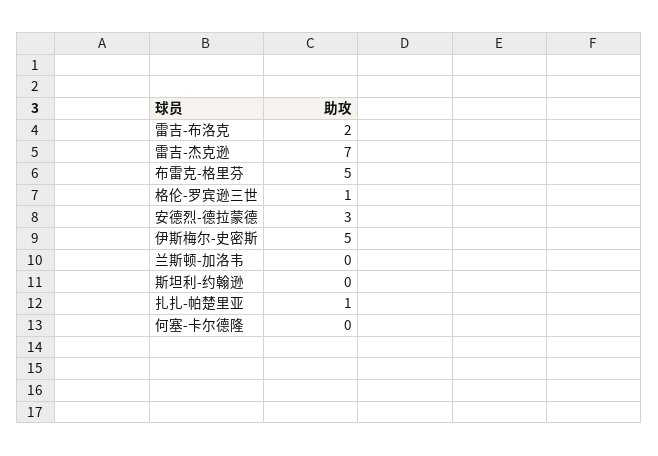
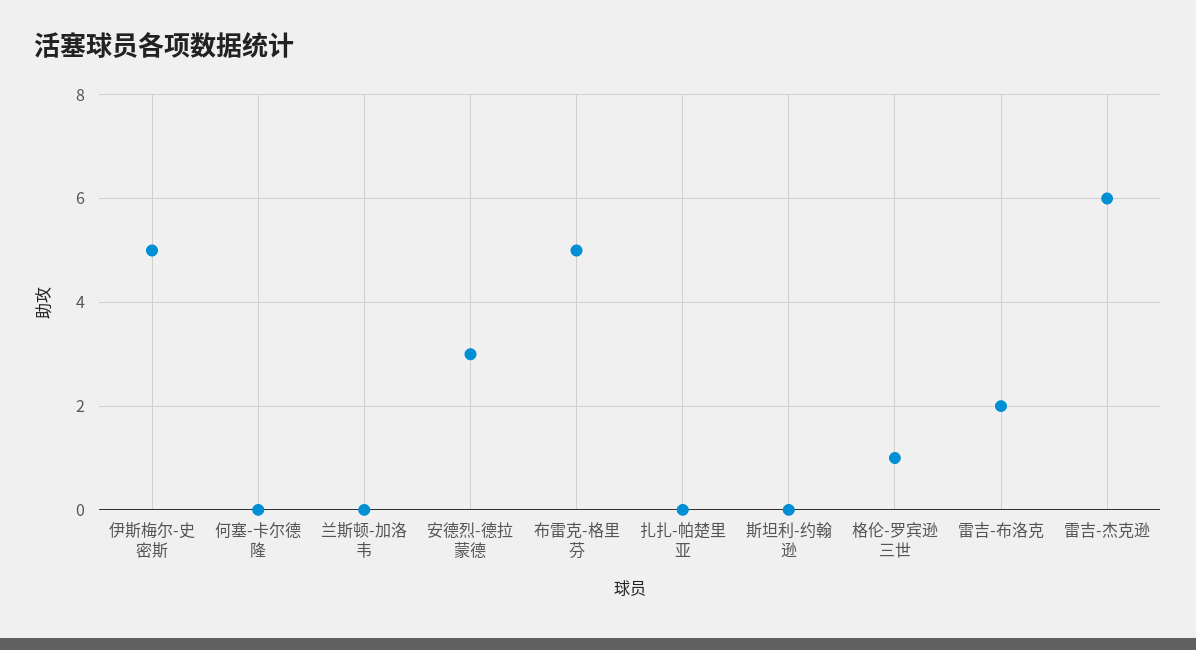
雷吉-杰克逊: 7 -> 6
扎扎-帕楚里亚: 1 -> 0

